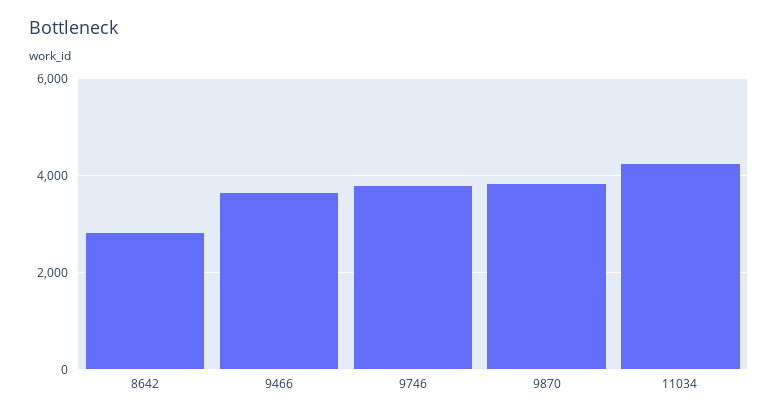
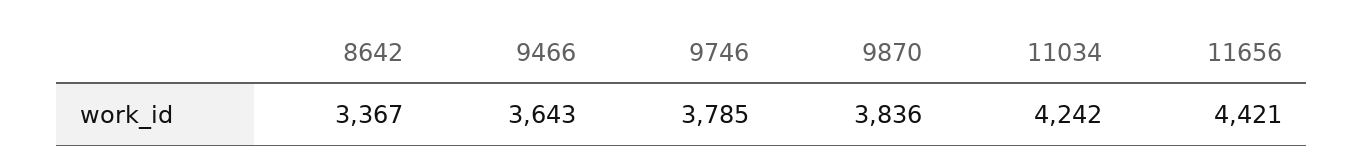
8642: 2800 -> 3367
11656: none -> 4421

